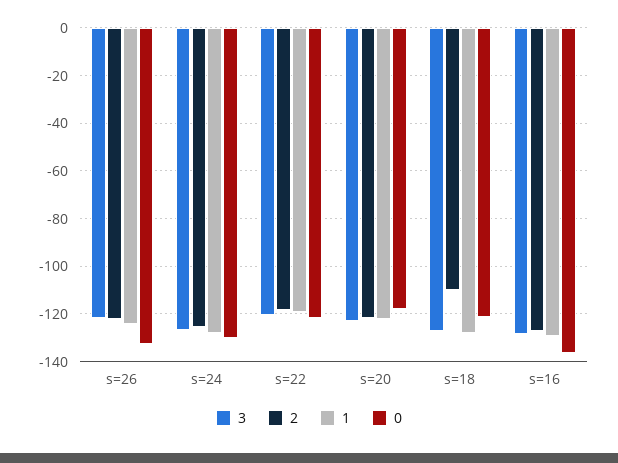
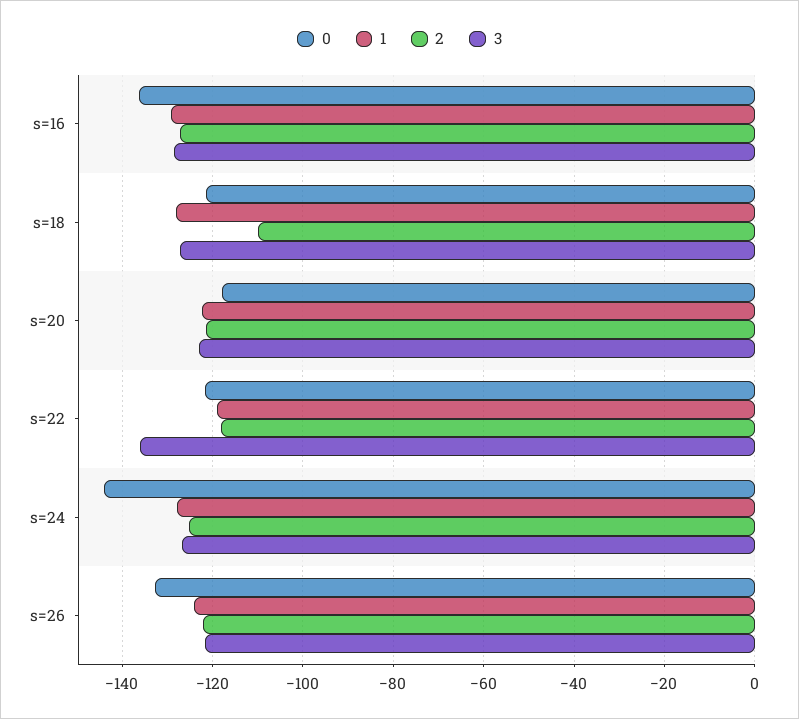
0, s=24: -130 -> -144
3, s=22: -120 -> -136

